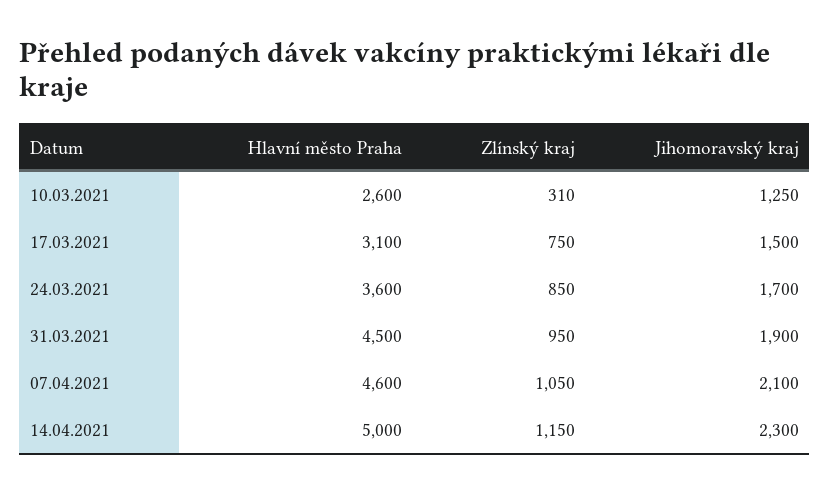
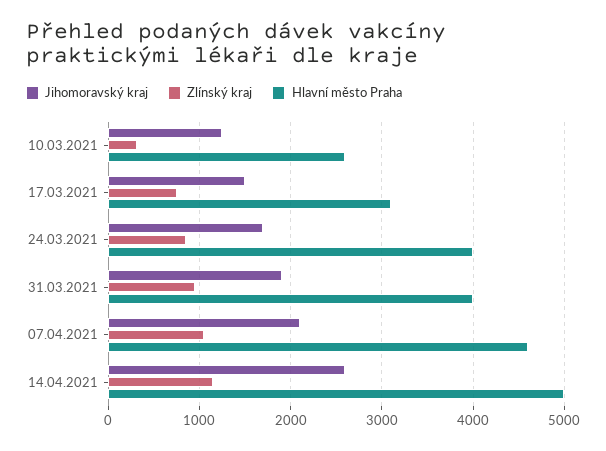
Hlavní město Praha, 24.03.2021: 3600 -> 4000
Hlavní město Praha, 31.03.2021: 4500 -> 4000
Jihomoravský kraj, 14.04.2021: 2300 -> 2600

